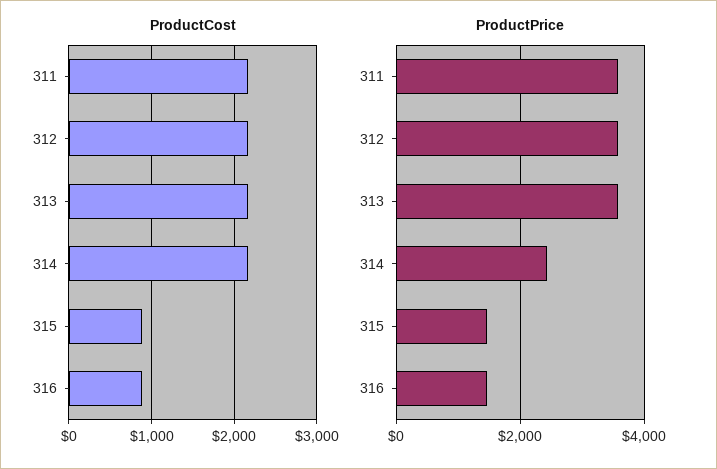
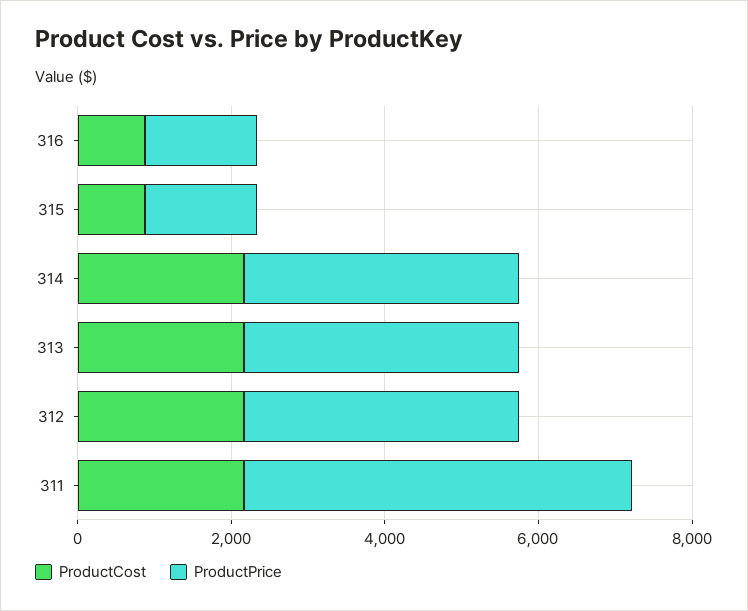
ProductPrice, 311: 3600 -> 5000
ProductPrice, 314: 2400 -> 3500

